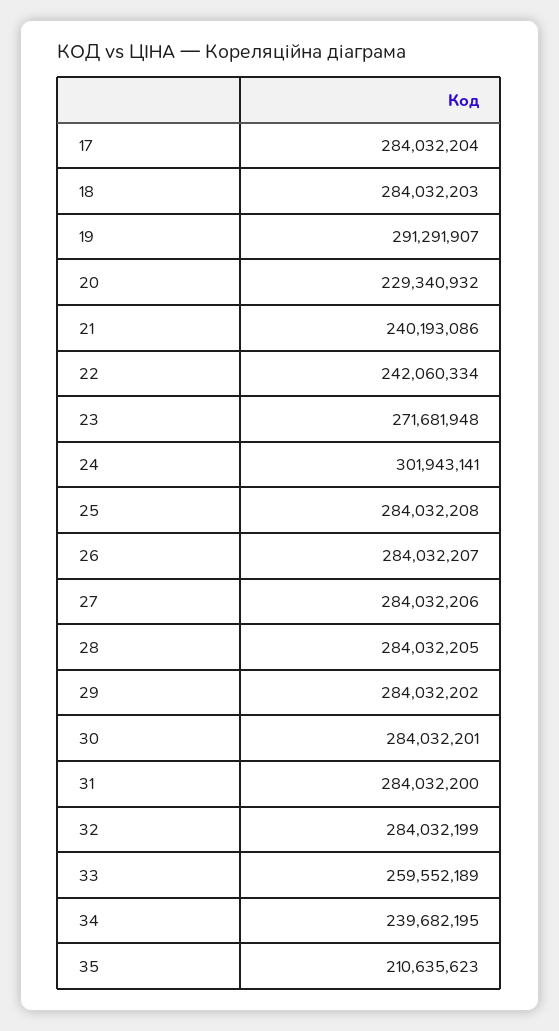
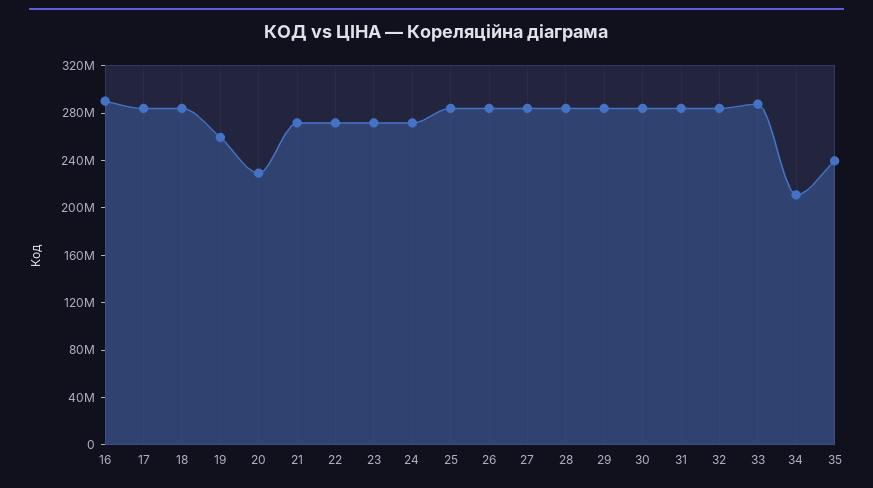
19: 291291907 -> 260000000
21: 240193086 -> 270000000
22: 242060334 -> 270000000
24: 301943141 -> 270000000
33: 259552189 -> 290000000
34: 239682195 -> 210000000
35: 210635623 -> 240000000
16: none -> 290000000

